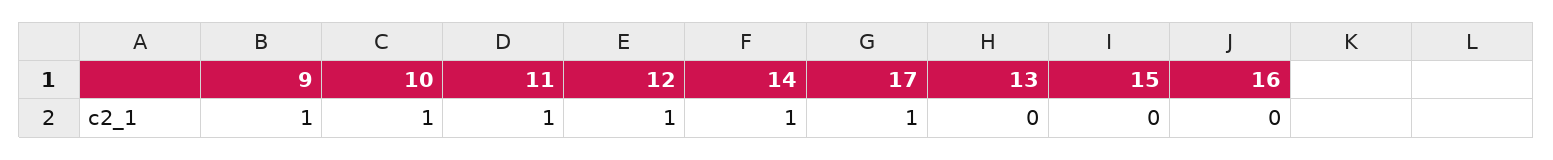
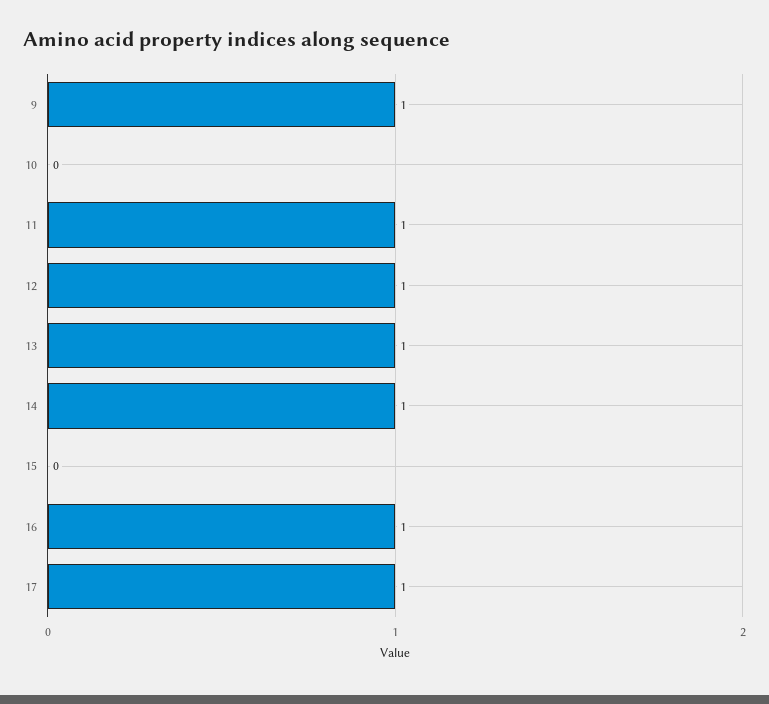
10: 1 -> 0
13: 0 -> 1
16: 0 -> 1

